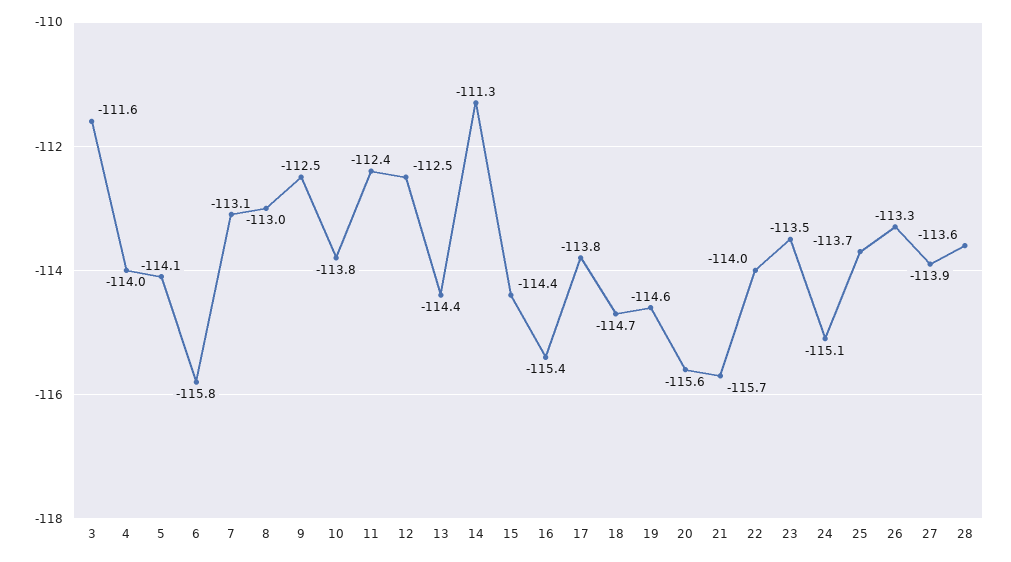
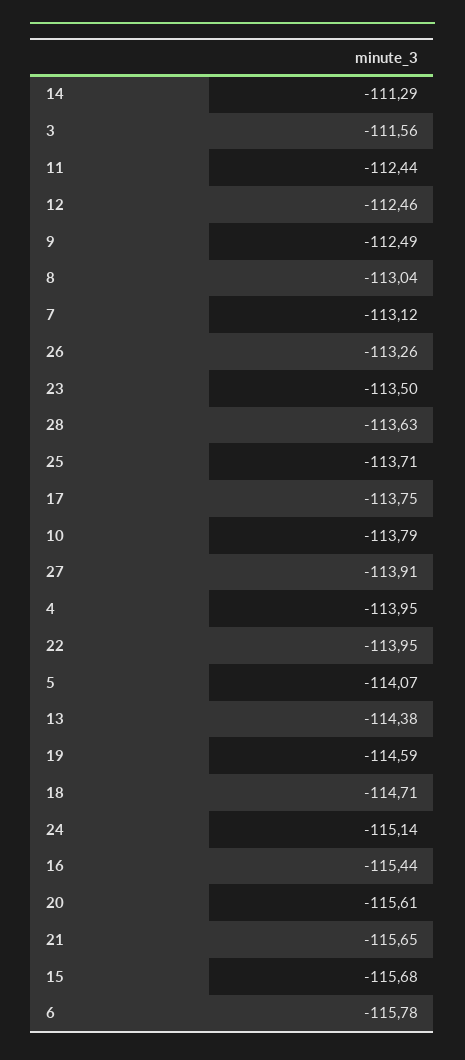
15: -114.4 -> -115.68

